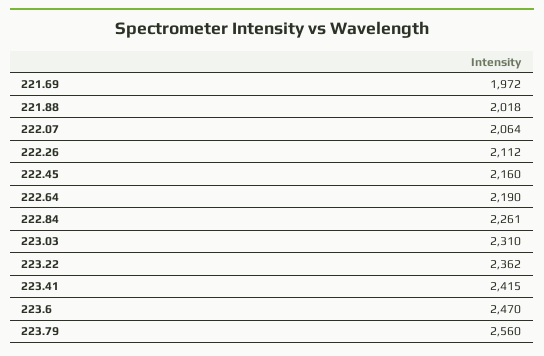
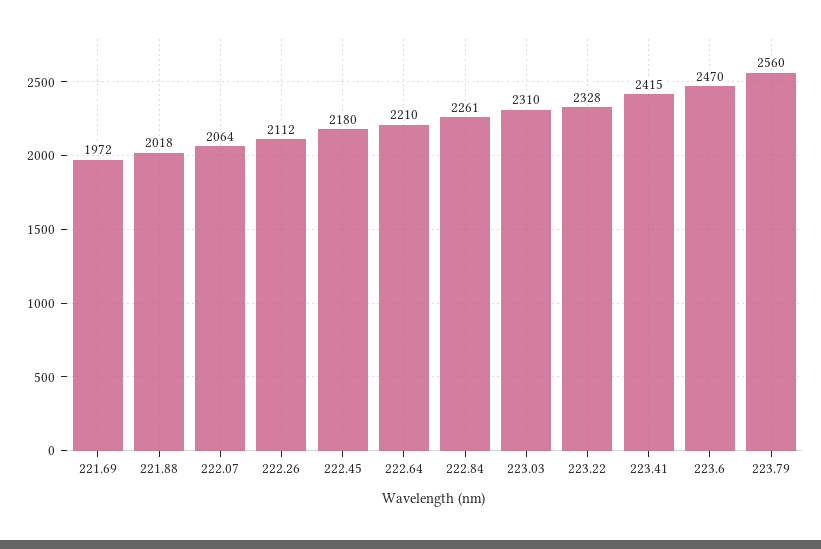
222.45: 2160 -> 2180
222.64: 2190 -> 2210
223.22: 2362 -> 2328

